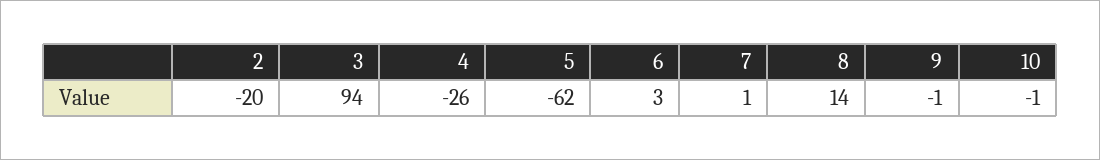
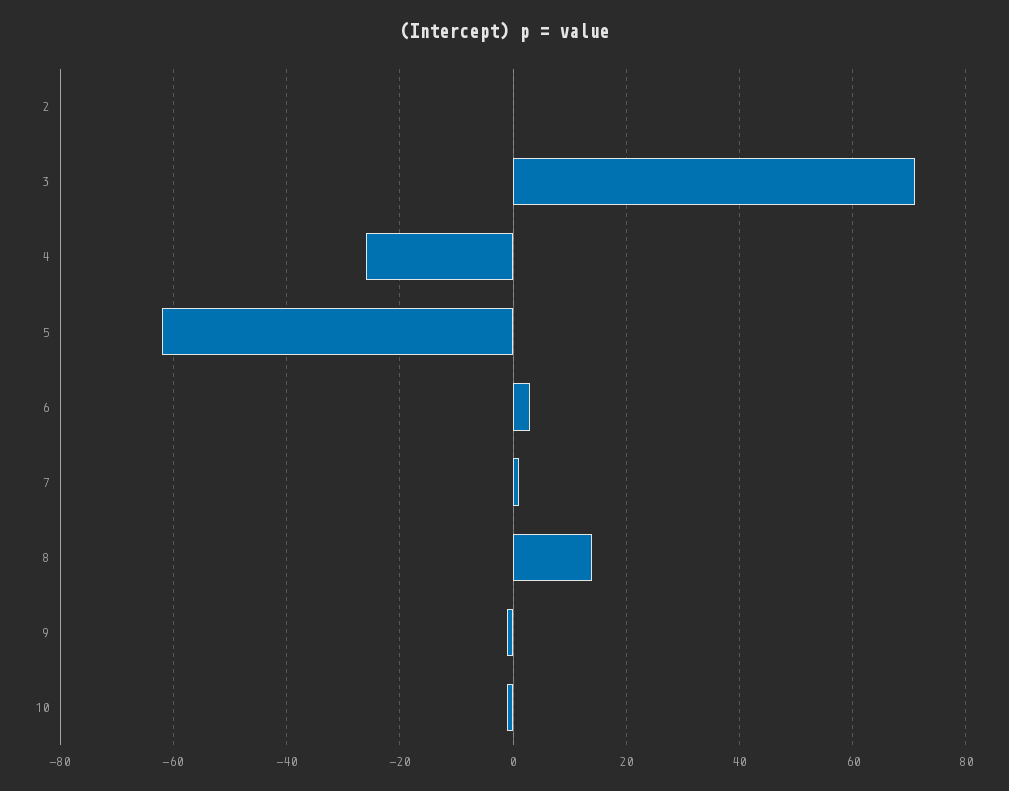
2: -20 -> 0
3: 94 -> 70

